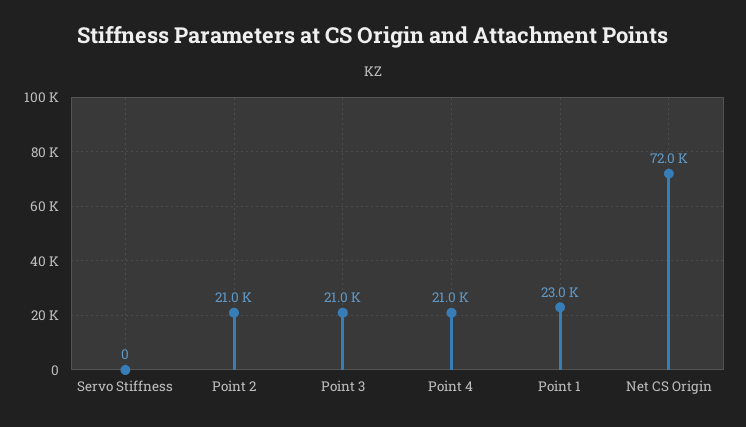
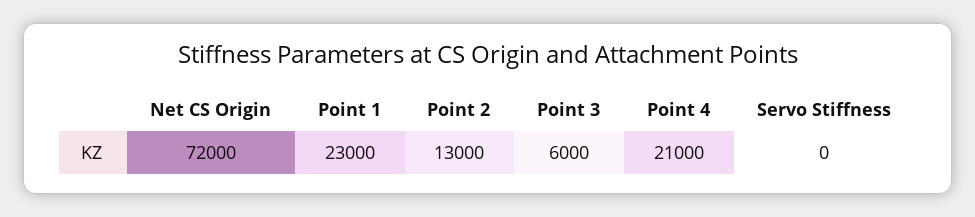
Point 2: 21000 -> 13000
Point 3: 21000 -> 6000

